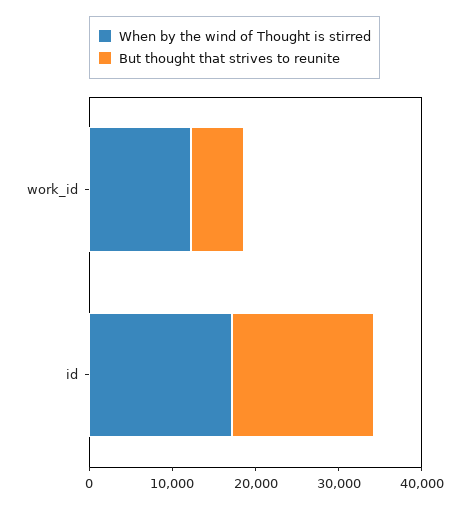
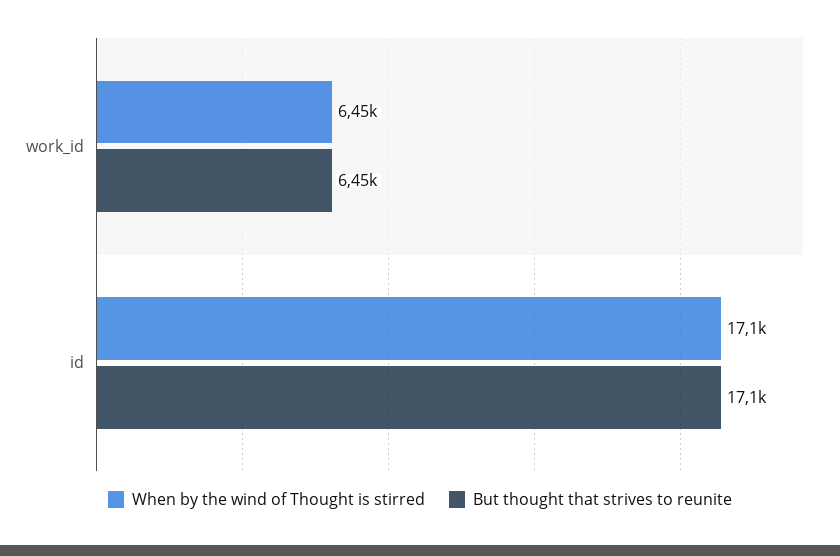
When by the wind of Thought is stirred, work_id: 12000 -> 6450

